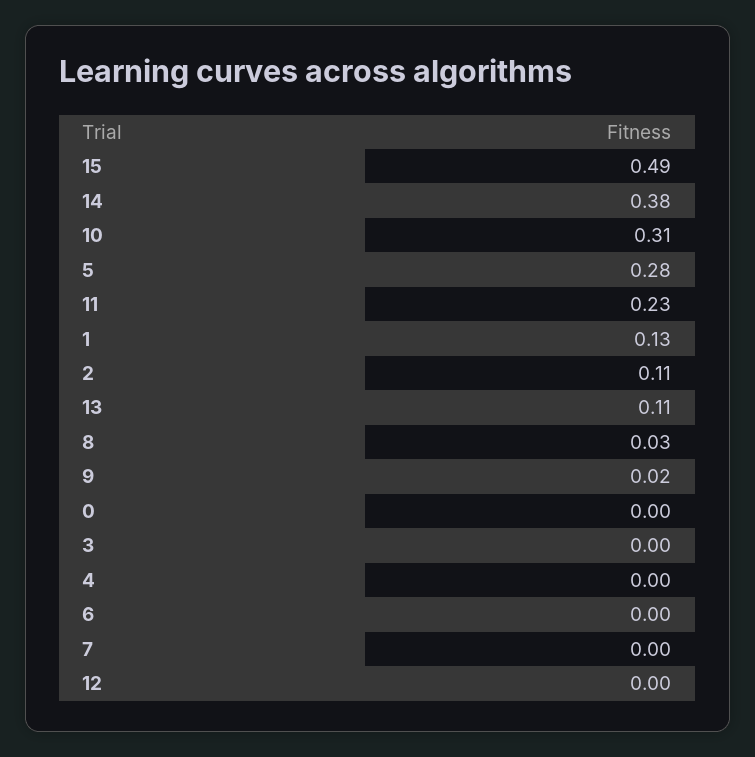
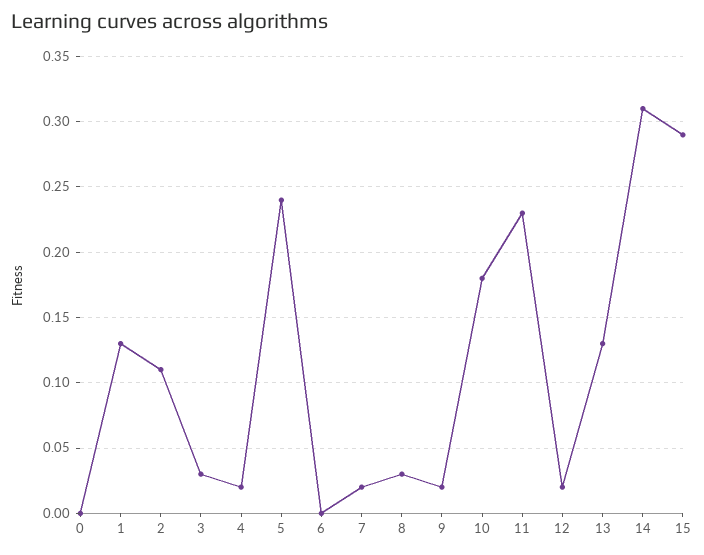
15: 0.49 -> 0.29
14: 0.38 -> 0.31
10: 0.31 -> 0.18
5: 0.28 -> 0.24
13: 0.11 -> 0.13
3: 0 -> 0.03
4: 0 -> 0.02
7: 0 -> 0.02
12: 0 -> 0.02

